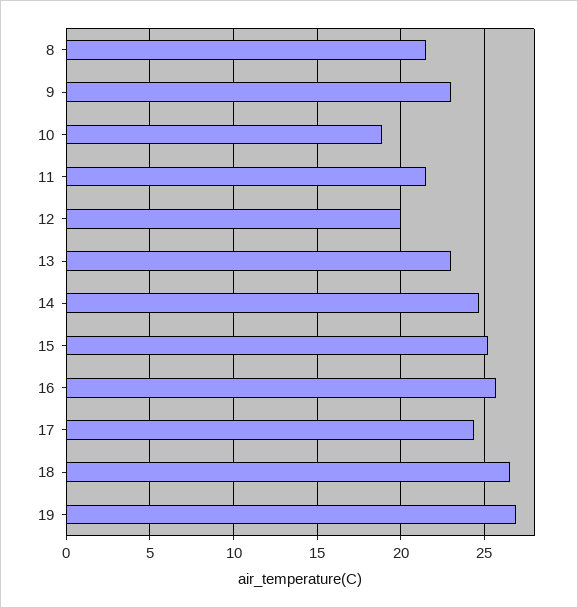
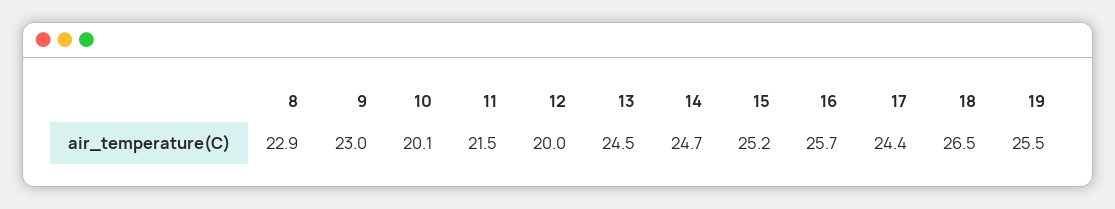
8: 21.5 -> 22.9
10: 19 -> 20.1
13: 23 -> 24.5
19: 27 -> 25.5

